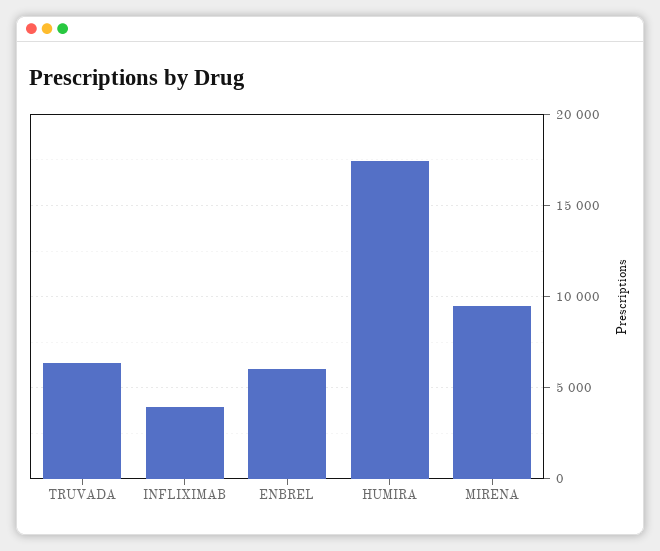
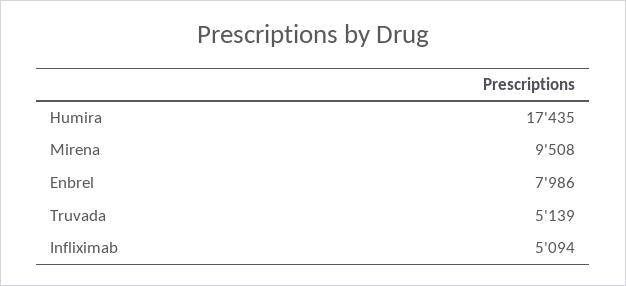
TRUVADA: 6500 -> 5139
INFLIXIMAB: 4000 -> 5094
ENBREL: 6000 -> 7986

